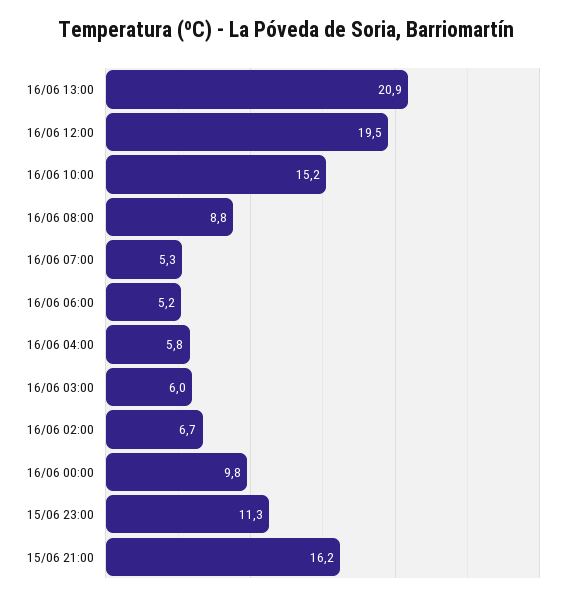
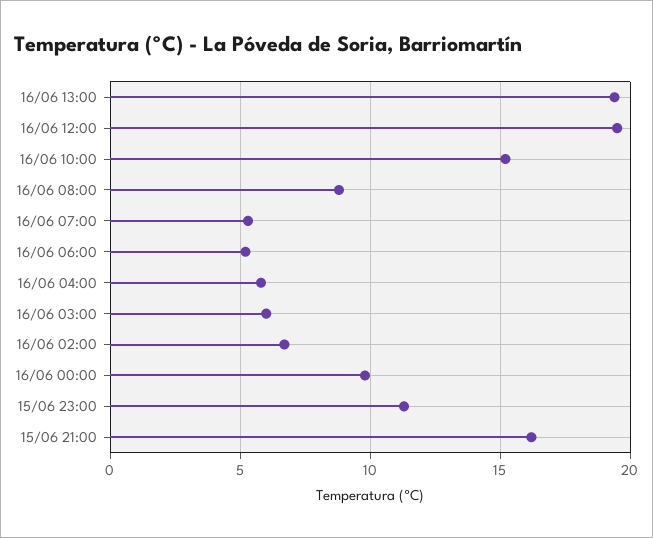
16/06 13:00: 20.9 -> 19.5

